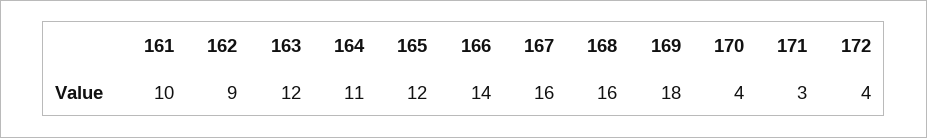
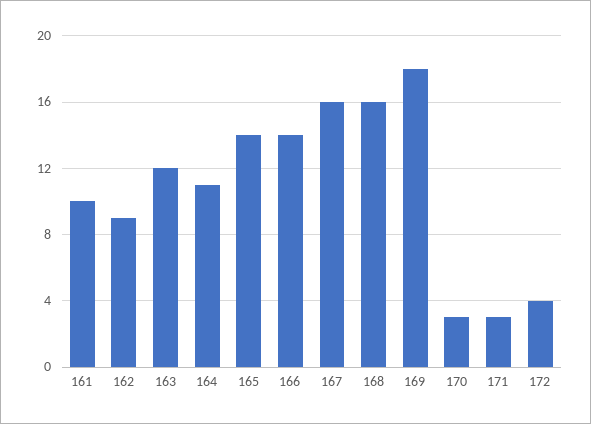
165: 12 -> 14
170: 4 -> 3

